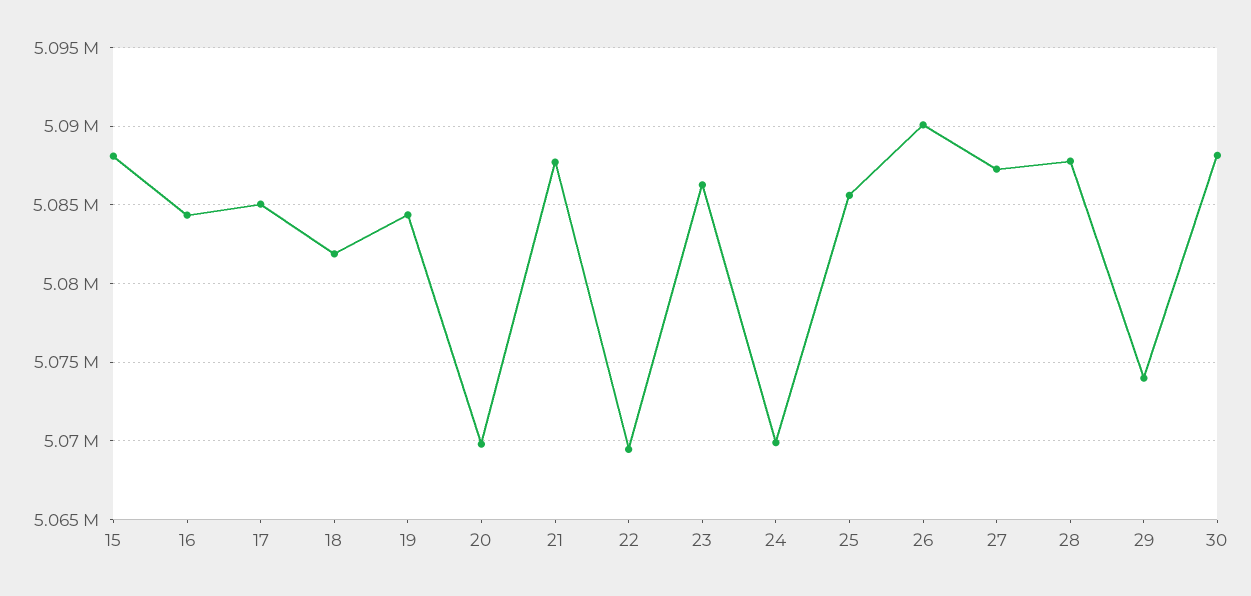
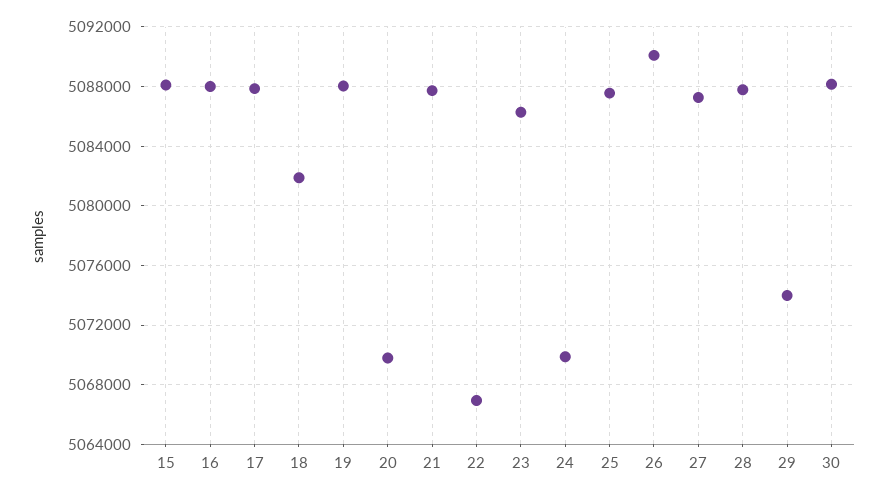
16: 5084500 -> 5088000
17: 5085000 -> 5088000
19: 5084500 -> 5088000
22: 5069500 -> 5067000
25: 5085500 -> 5087500

